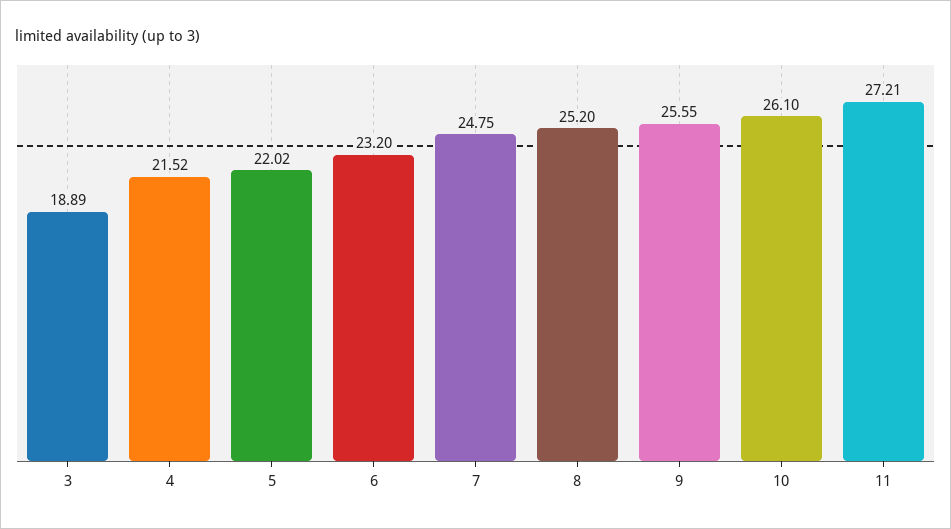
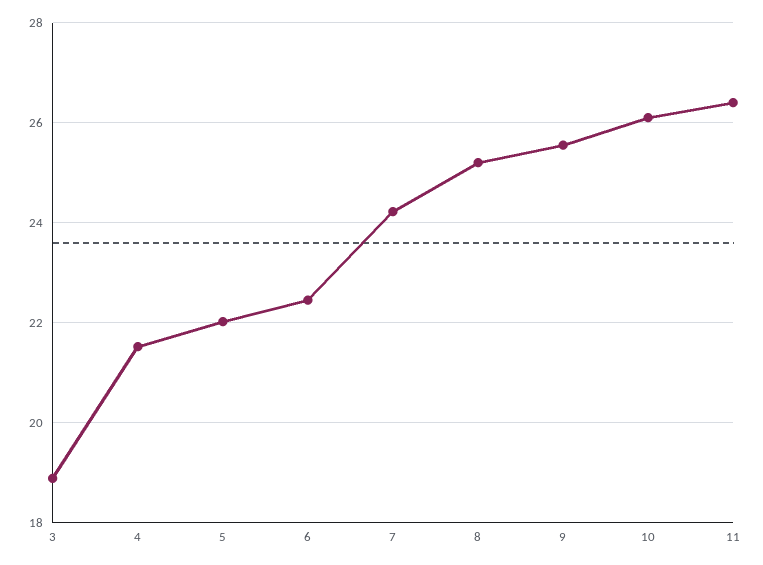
6: 23.2 -> 22.4
7: 24.75 -> 24.2
11: 27.21 -> 26.4

